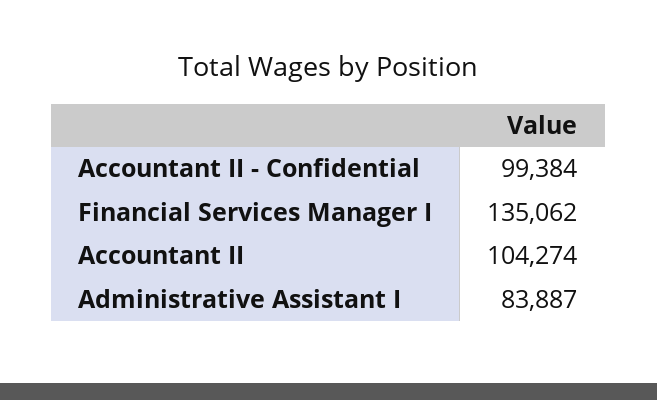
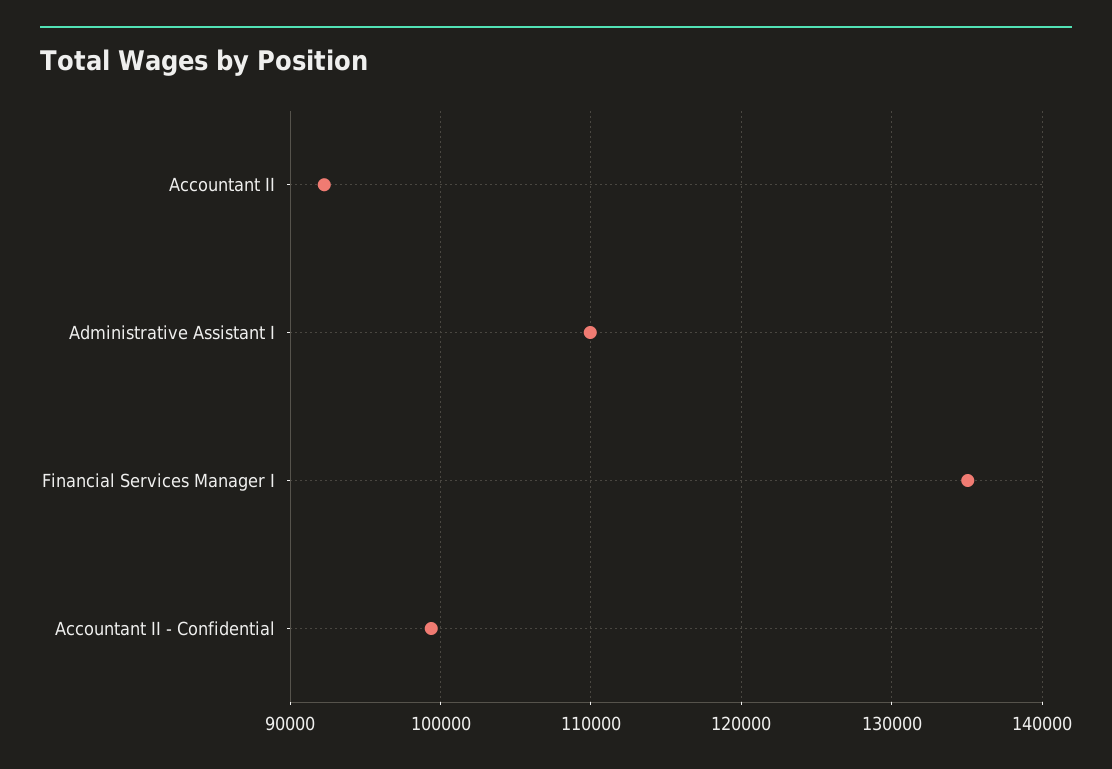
Accountant II: 104274 -> 92000
Administrative Assistant I: 83887 -> 110000

